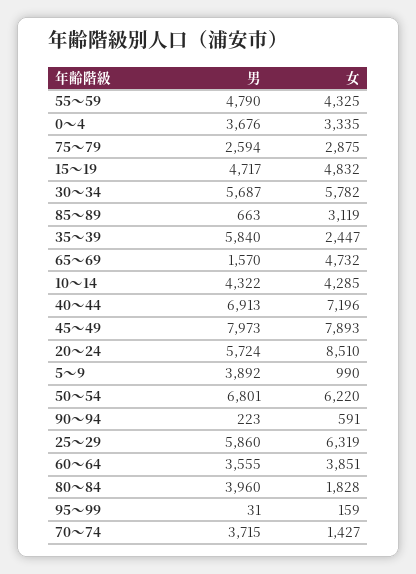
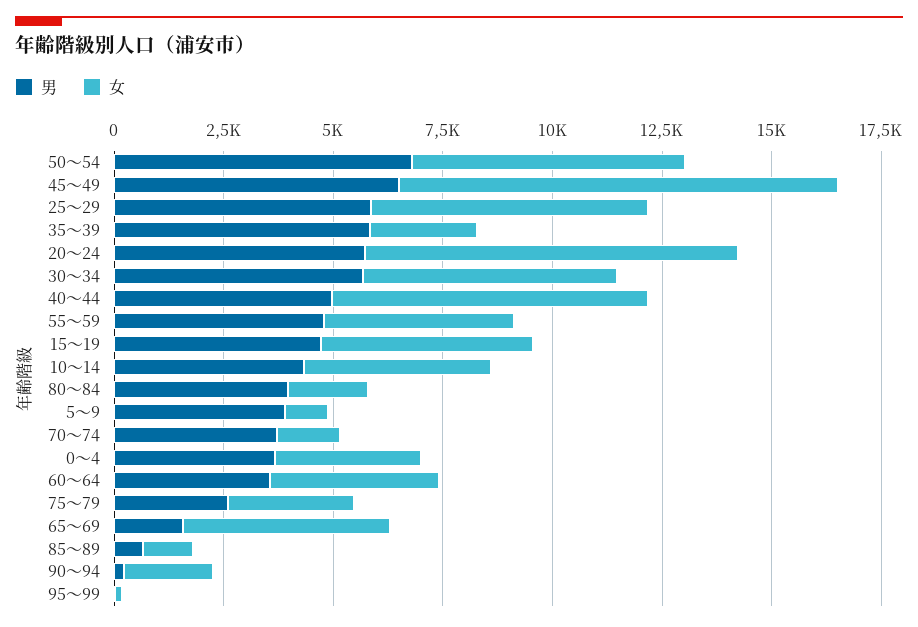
女, 85～89: 3119 -> 1000
男, 40～44: 6913 -> 5000
男, 45～49: 7973 -> 6500
女, 45～49: 7893 -> 10000
女, 90～94: 591 -> 2000

